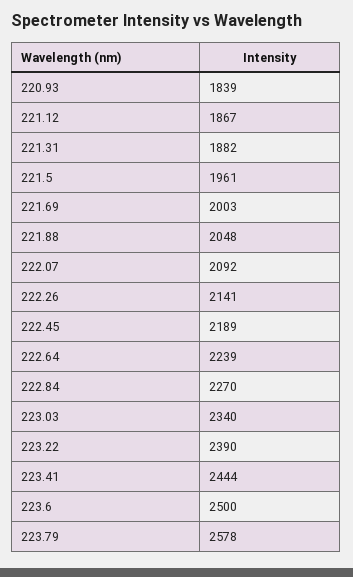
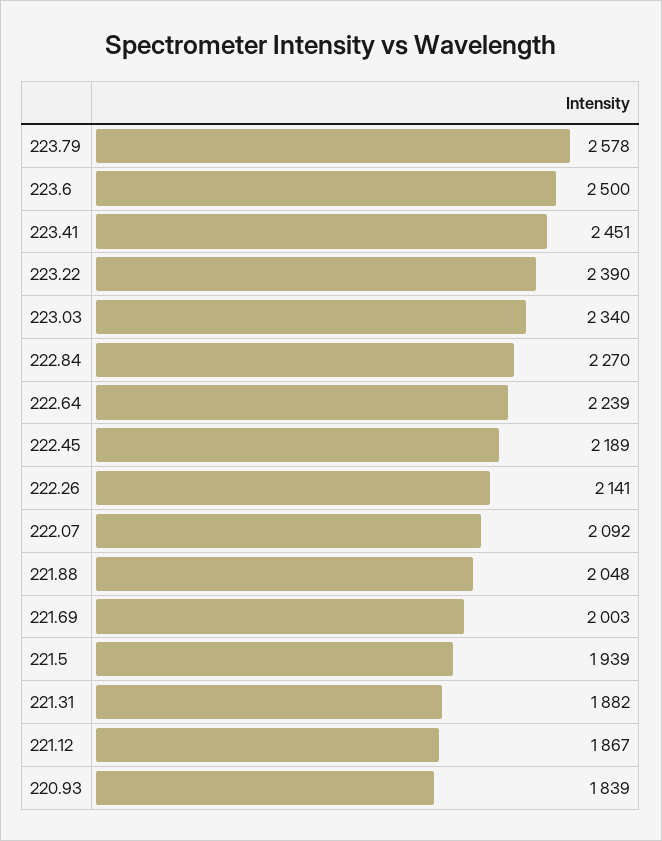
221.5: 1961 -> 1939
223.41: 2444 -> 2451

